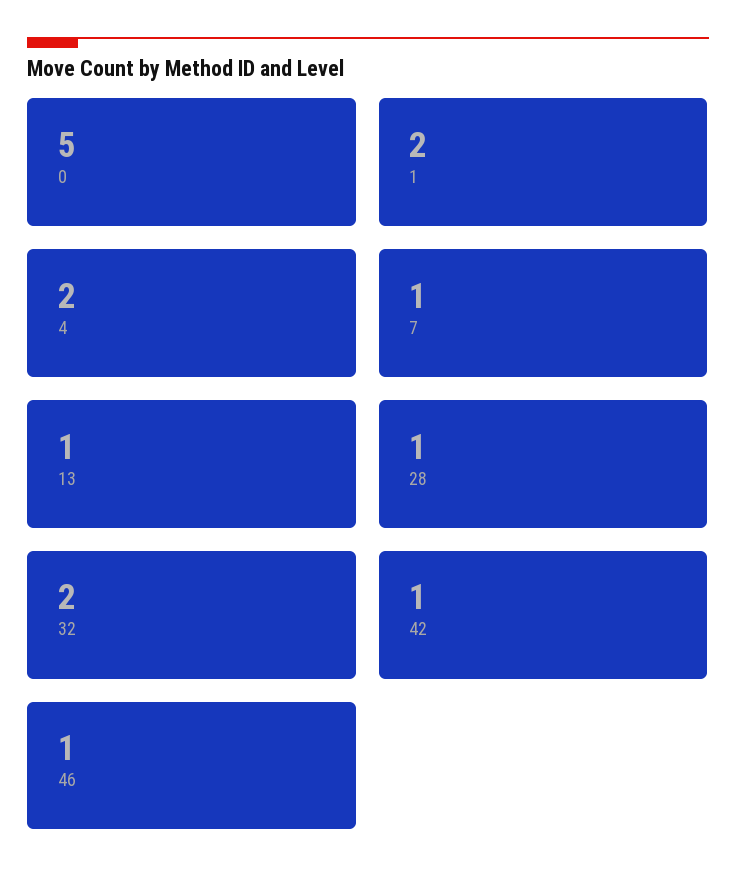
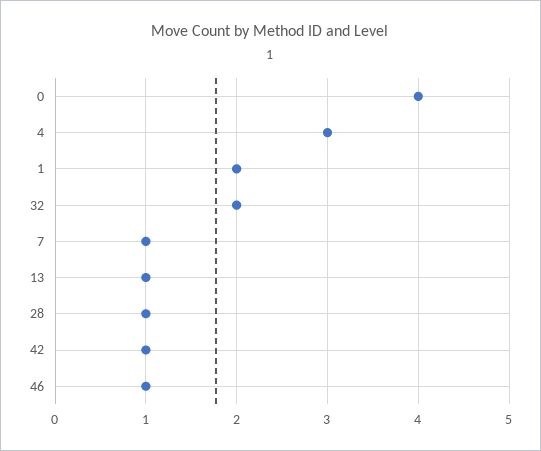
0: 5 -> 4
4: 2 -> 3

